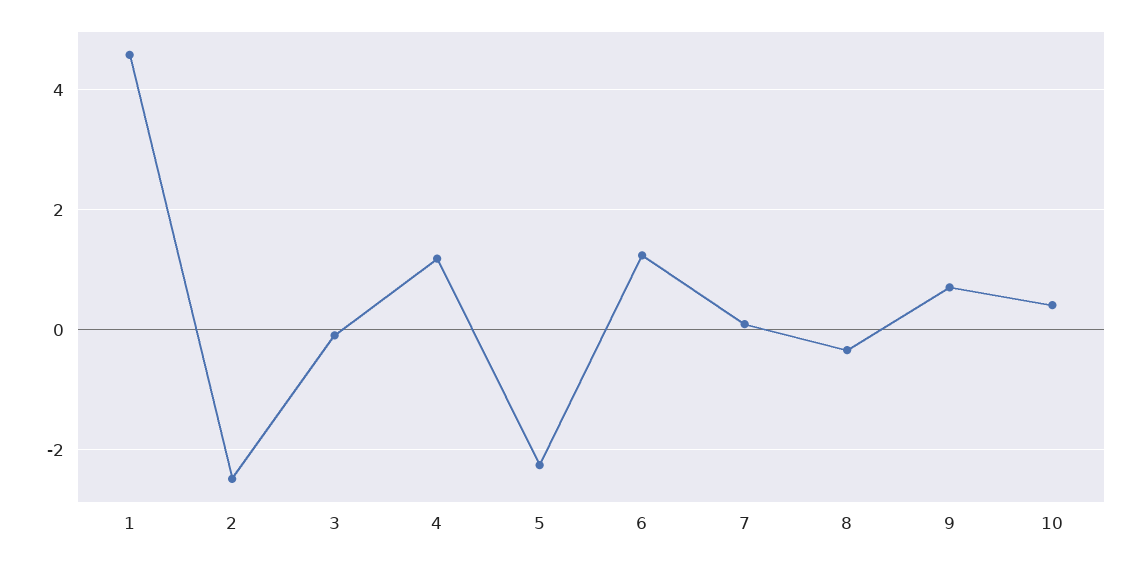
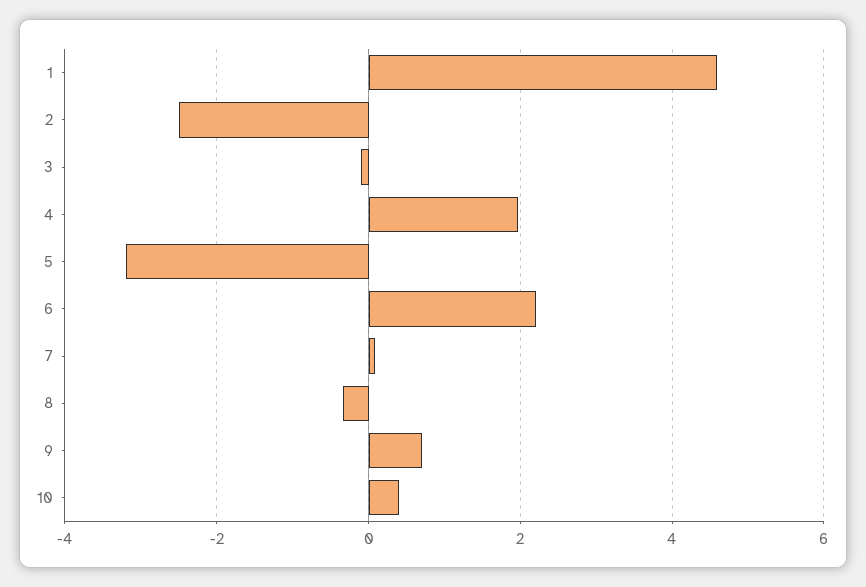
4: 1.2 -> 2
5: -2.2 -> -3.2
6: 1.2 -> 2.2

